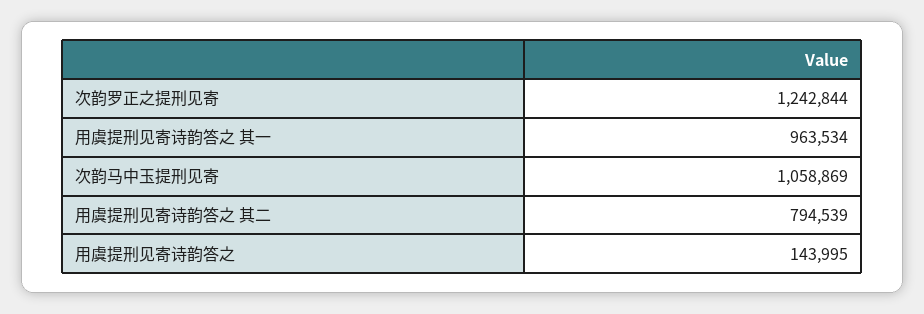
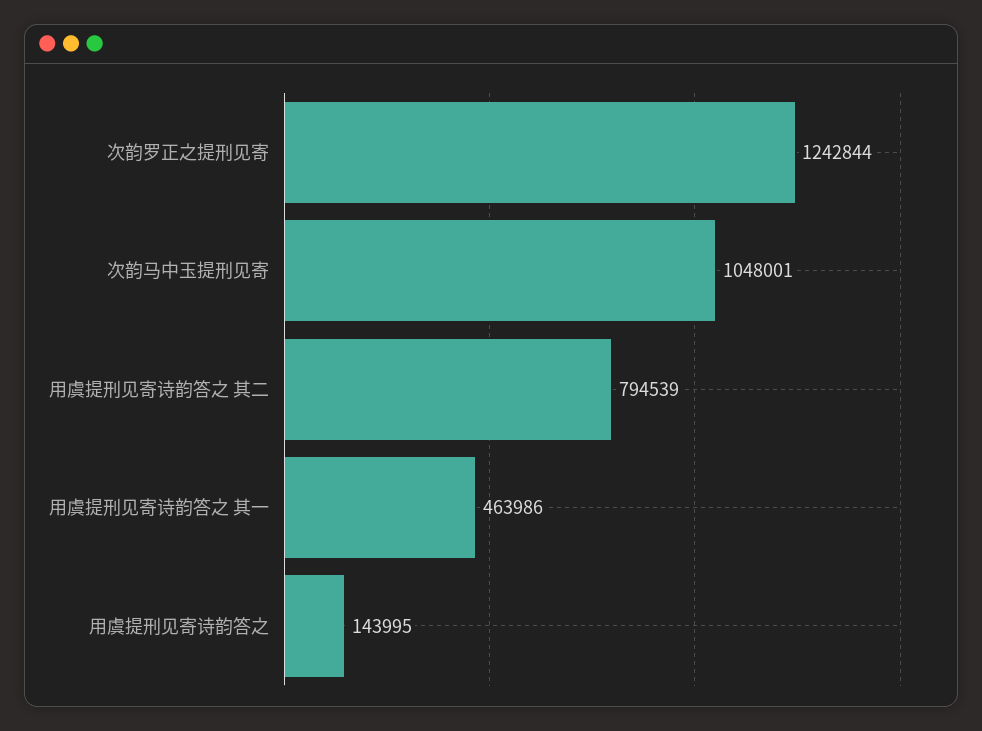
用虞提刑见寄诗韵答之 其一: 963534 -> 463986
次韵马中玉提刑见寄: 1058869 -> 1048001

